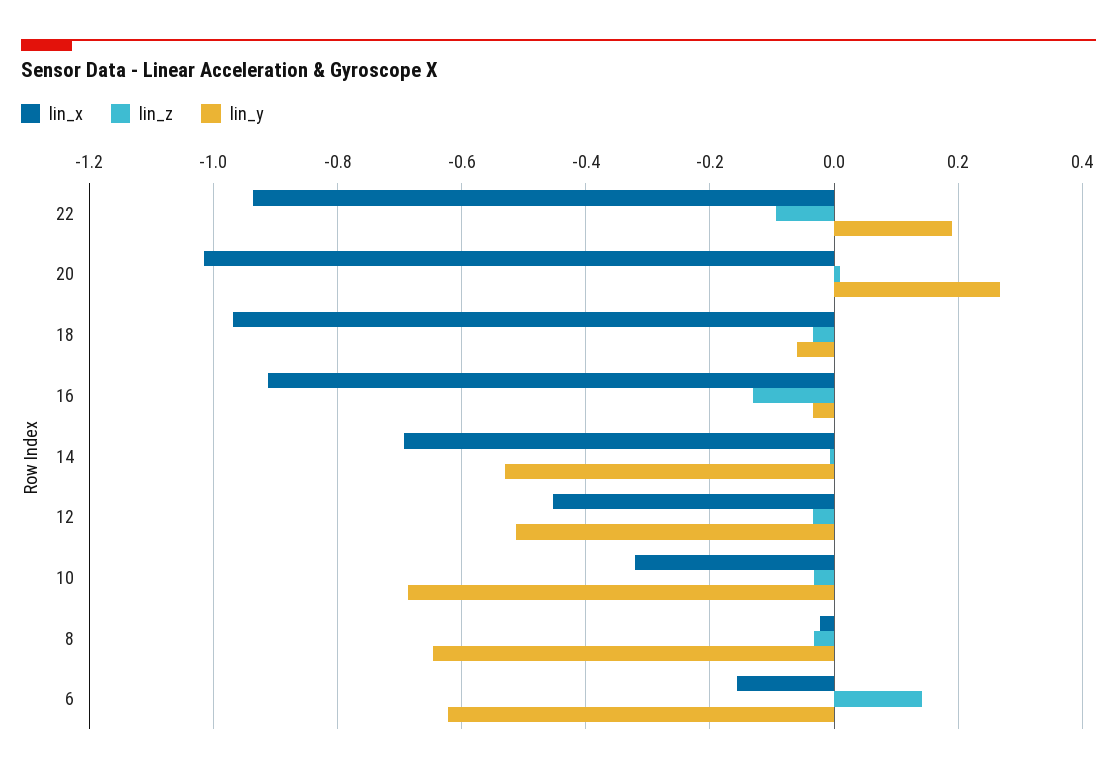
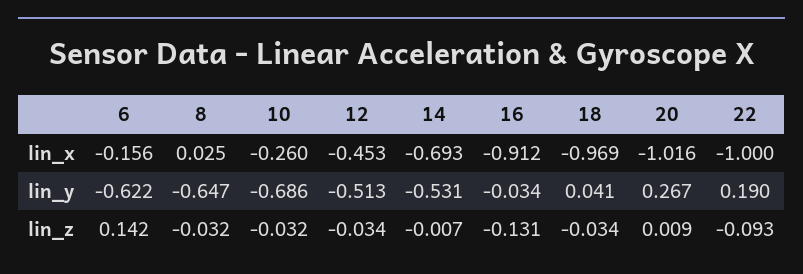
lin_x, 22: -0.94 -> -1
lin_y, 18: -0.06 -> 0.041
lin_x, 10: -0.32 -> -0.26
lin_x, 8: -0.02 -> 0.025

